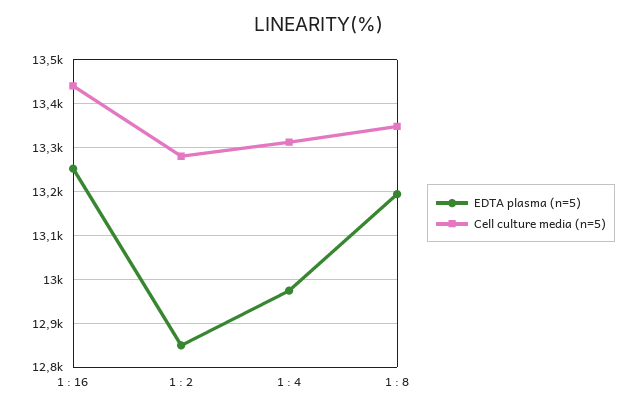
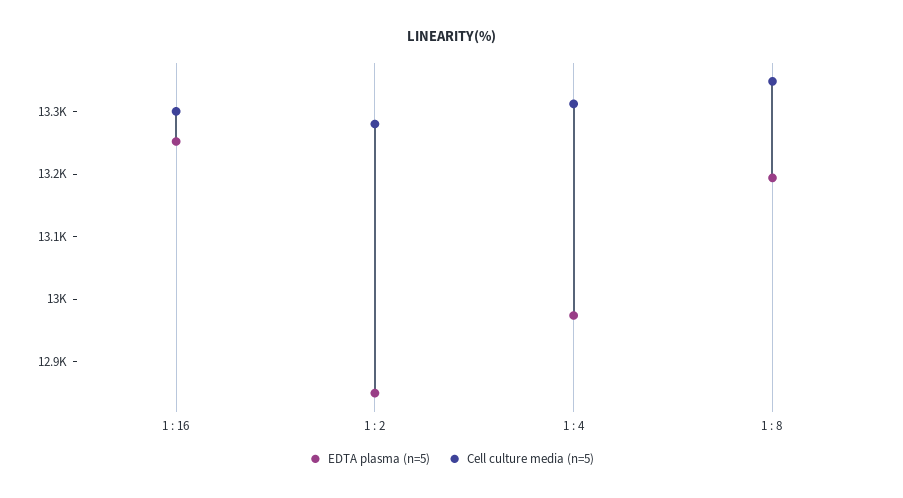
Cell culture media (n=5), 1 : 16: 13440 -> 13300

